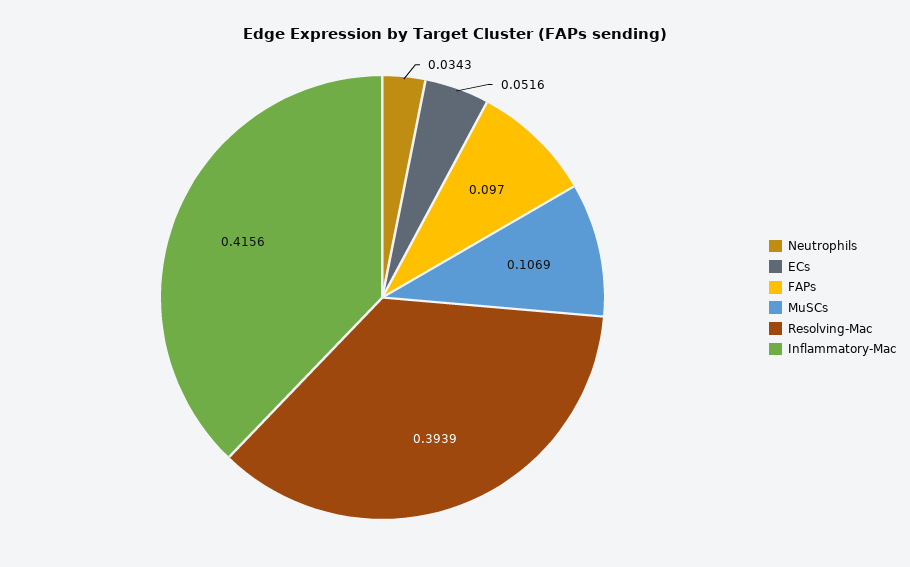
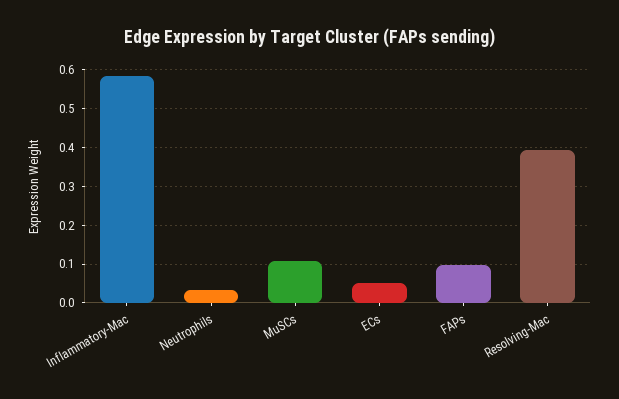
Inflammatory-Mac: 0.4156 -> 0.58

